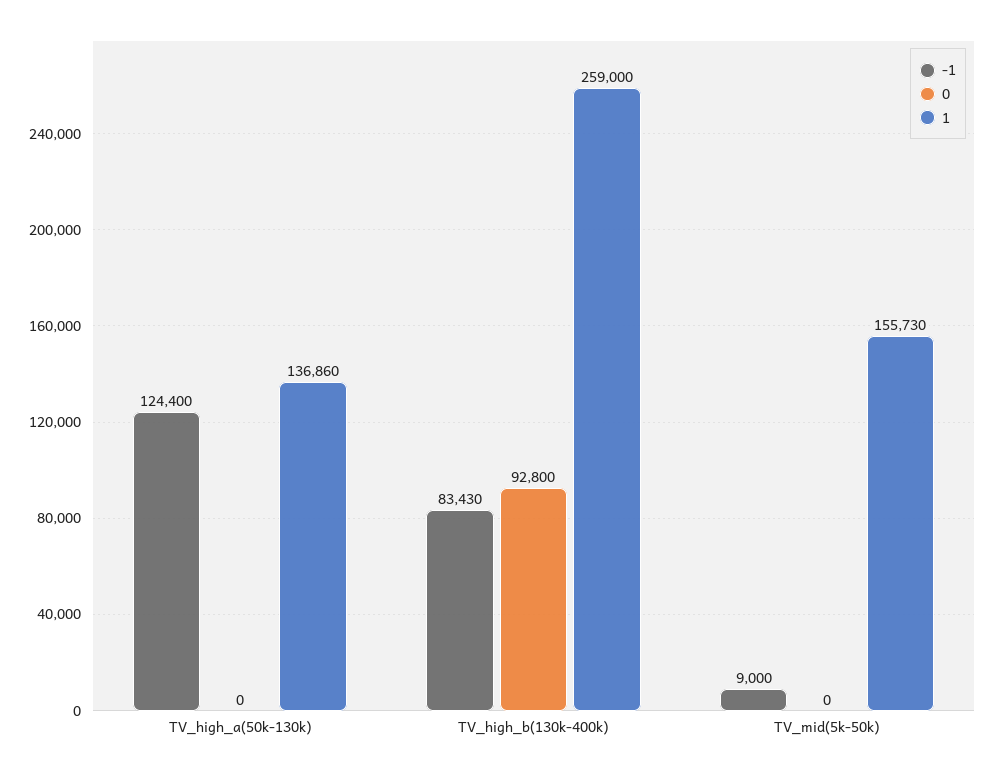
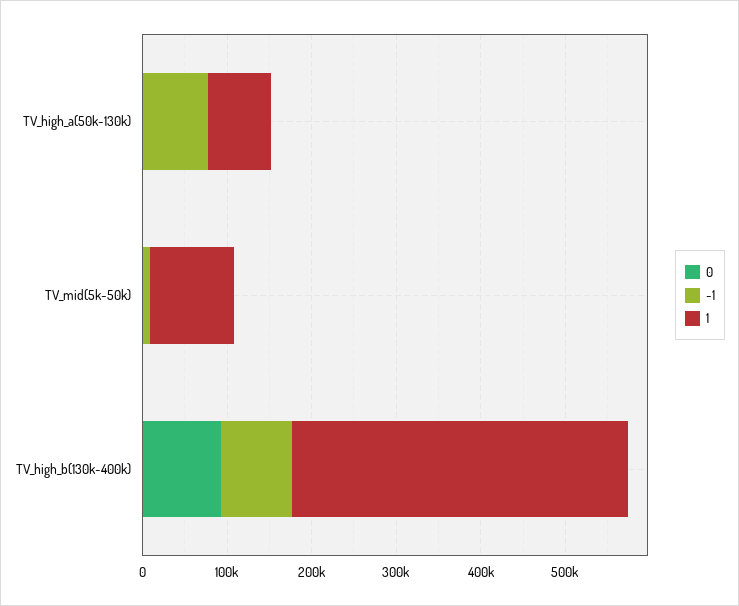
-1, TV_high_a(50k-130k): 124400 -> 80000
1, TV_high_a(50k-130k): 136860 -> 80000
1, TV_high_b(130k-400k): 259000 -> 400000
1, TV_mid(5k-50k): 155730 -> 100000

